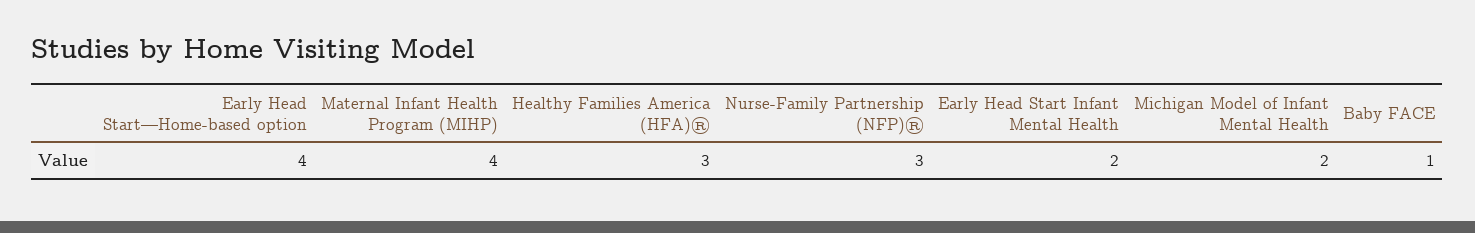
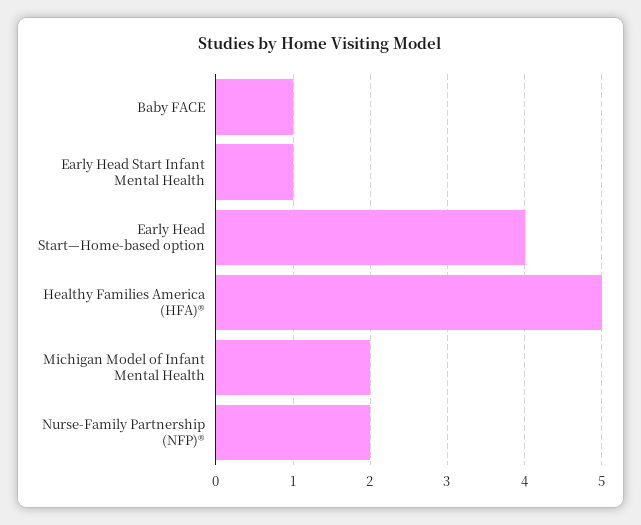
Maternal Infant Health Program (MIHP): 4 -> none
Healthy Families America (HFA)®: 3 -> 5
Nurse-Family Partnership (NFP)®: 3 -> 2
Early Head Start Infant Mental Health: 2 -> 1

